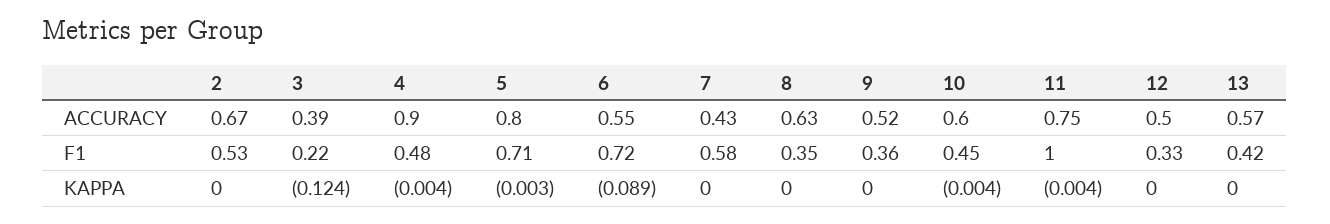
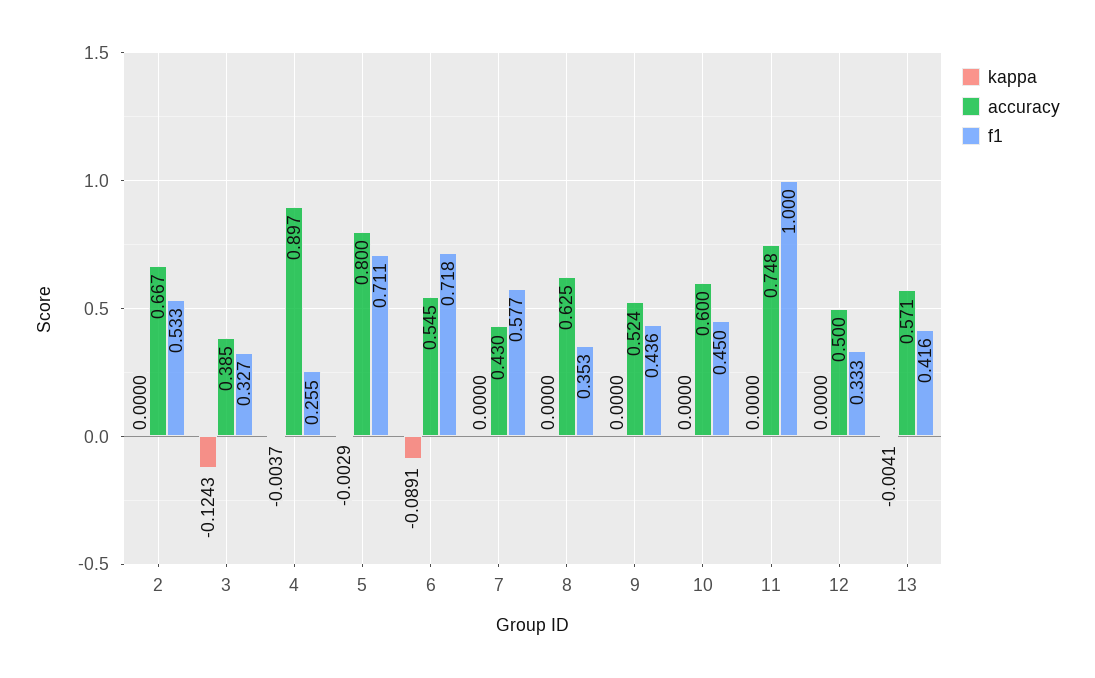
F1, 3: 0.22 -> 0.327
F1, 4: 0.48 -> 0.255
F1, 9: 0.36 -> 0.436
KAPPA, 10: -0.004 -> 0
KAPPA, 11: -0.004 -> 0
KAPPA, 13: 0 -> -0.0041

